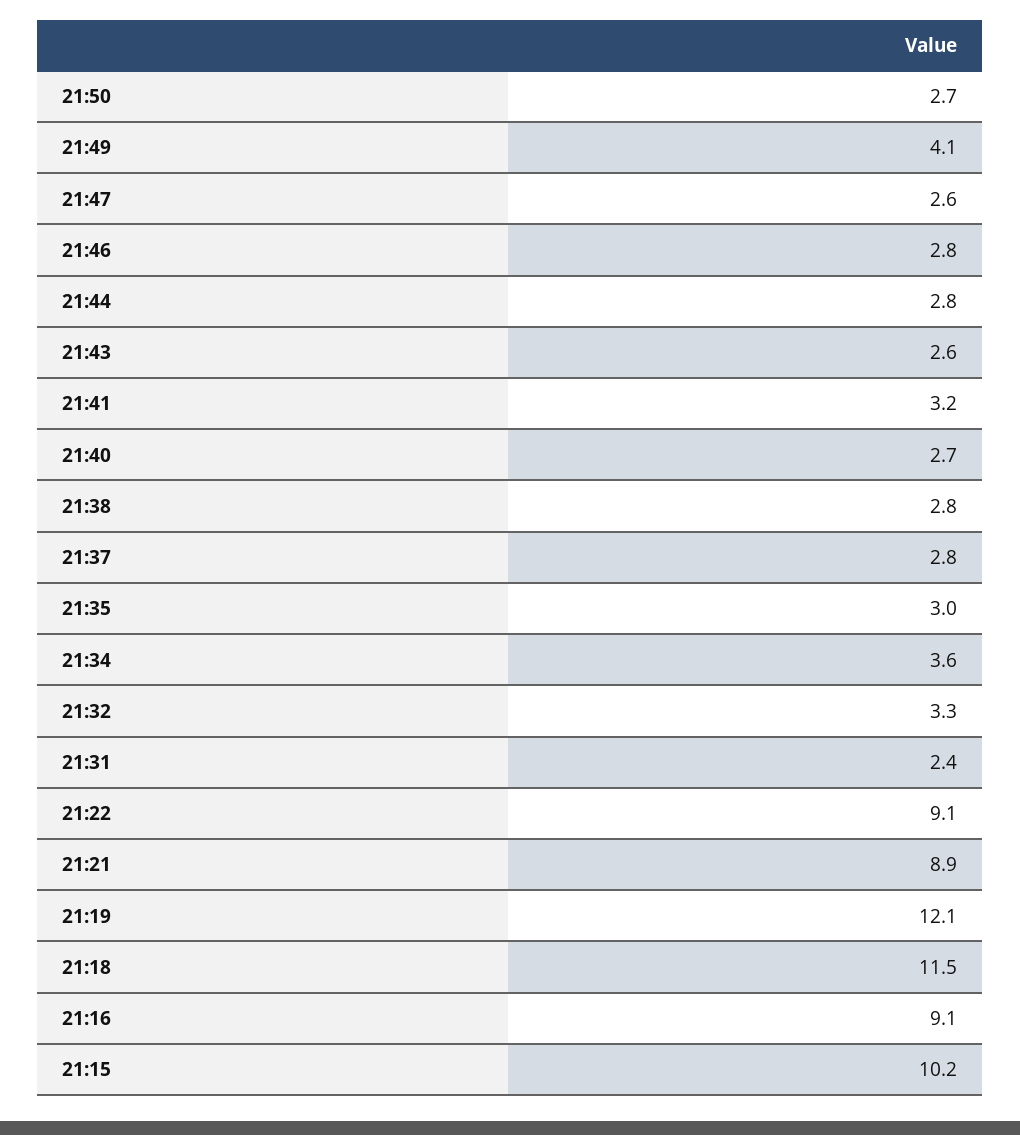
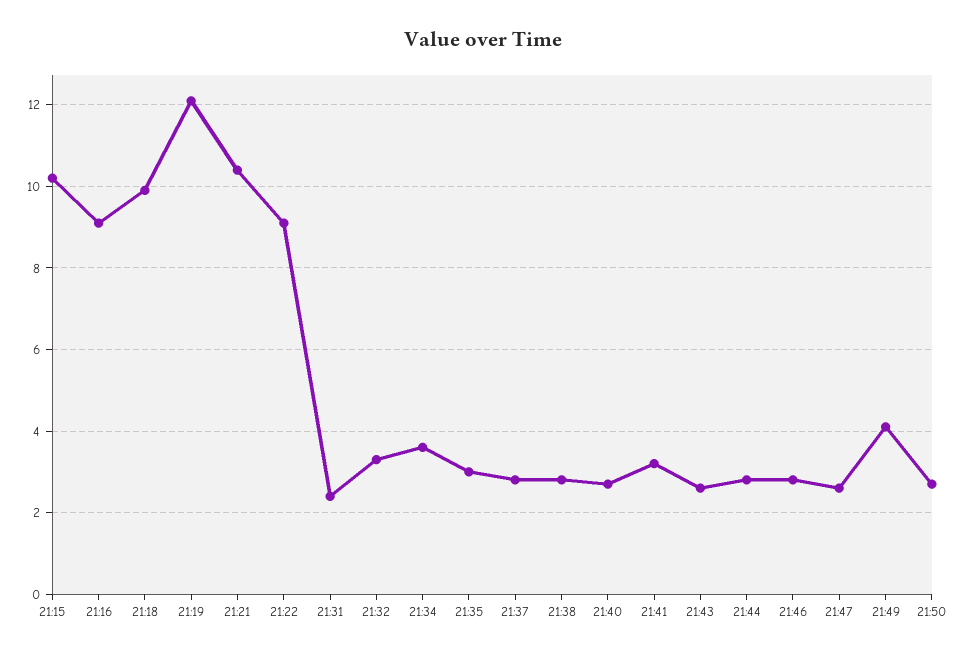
21:21: 8.9 -> 10.5
21:18: 11.5 -> 10

